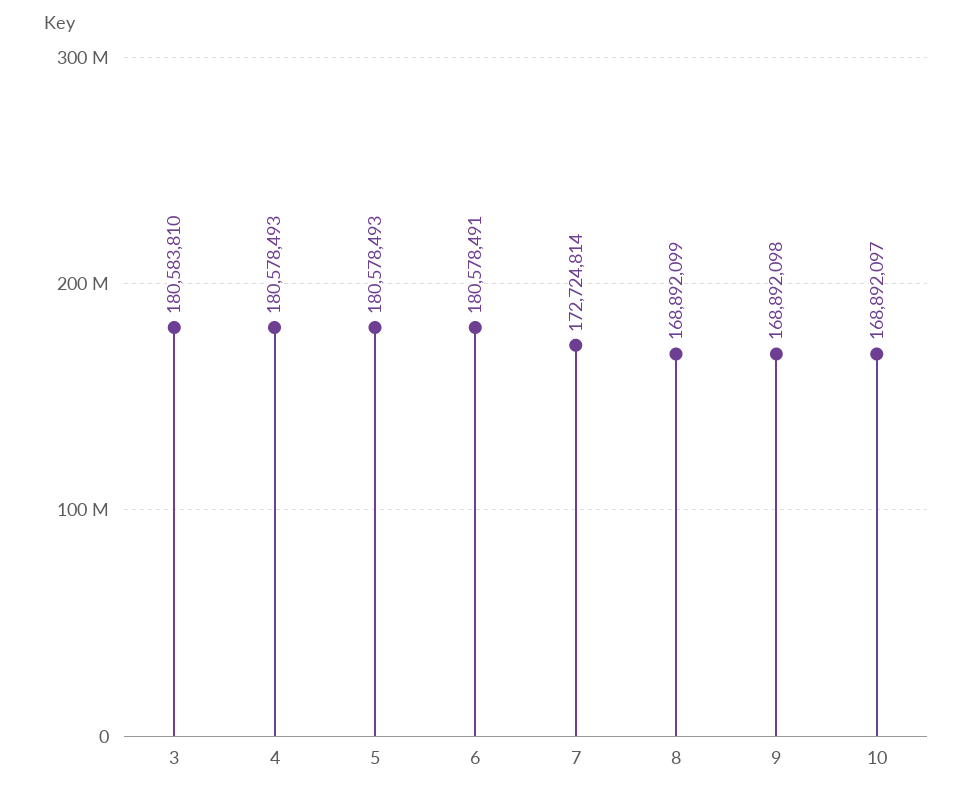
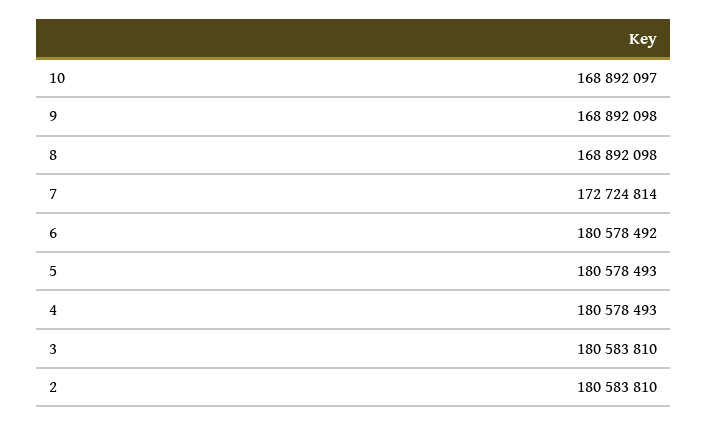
6: 180578491 -> 180578492
8: 168892099 -> 168892098
2: none -> 180583810

